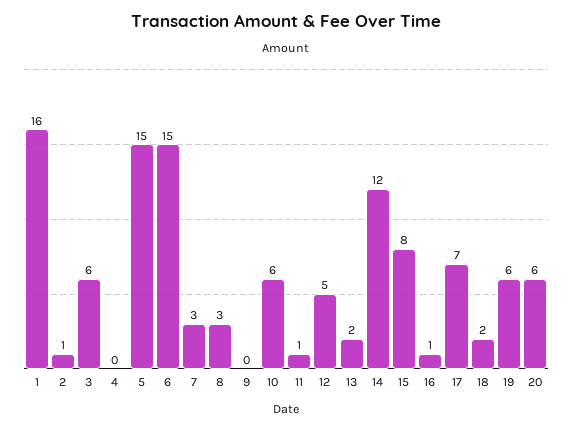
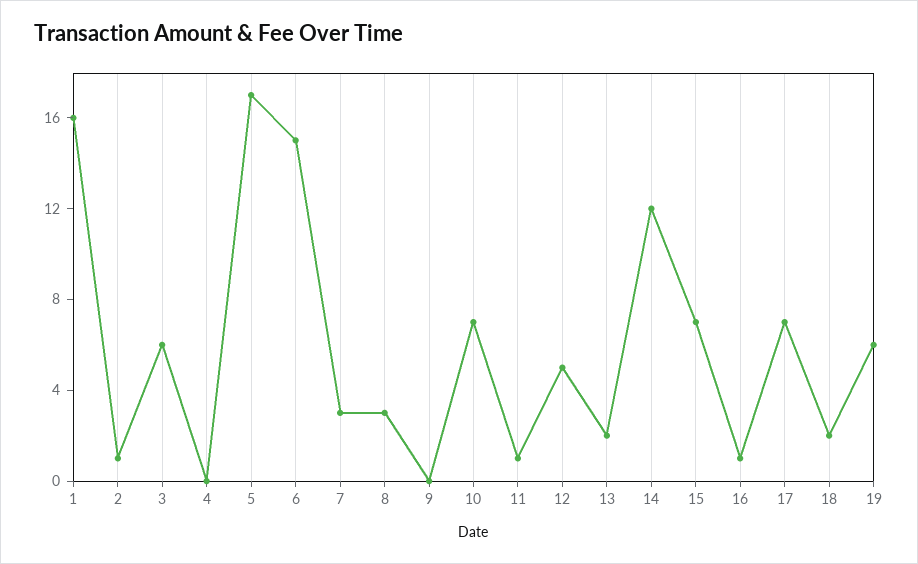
5: 15 -> 17
10: 6 -> 7
15: 8 -> 7
20: 6 -> none

